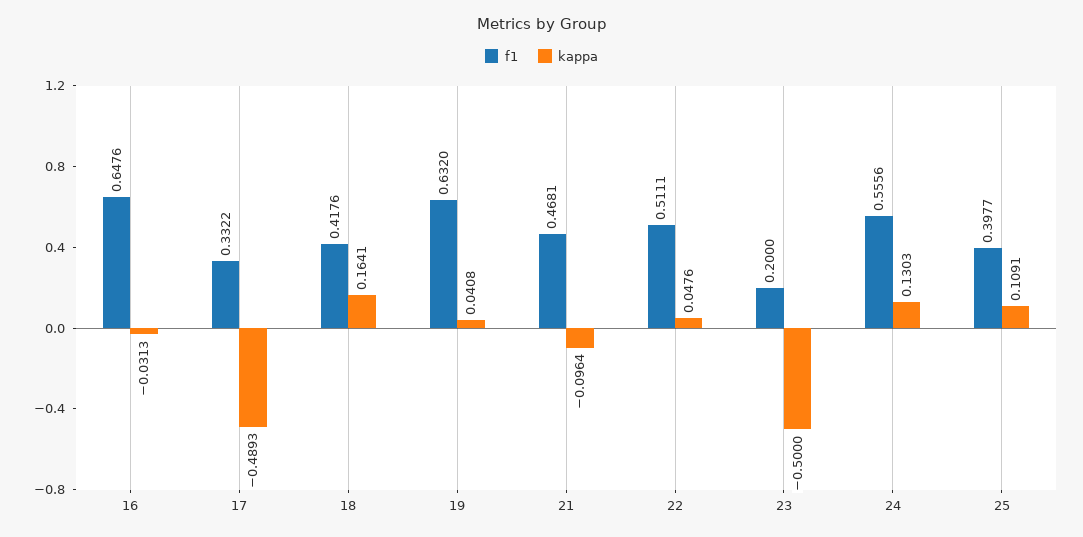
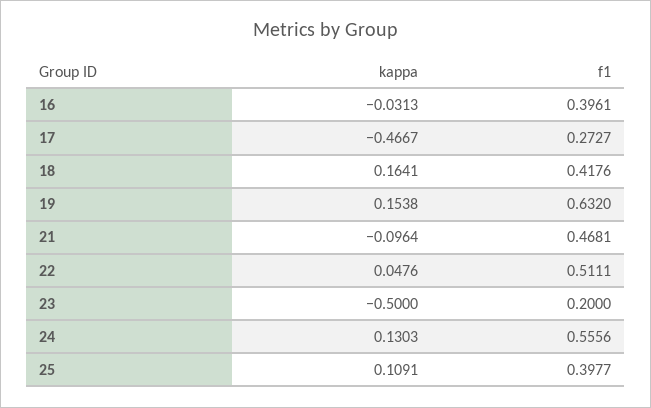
f1, 16: 0.6476 -> 0.3961
f1, 17: 0.3322 -> 0.2727
kappa, 17: -0.4893 -> -0.4667
kappa, 19: 0.0408 -> 0.1538

